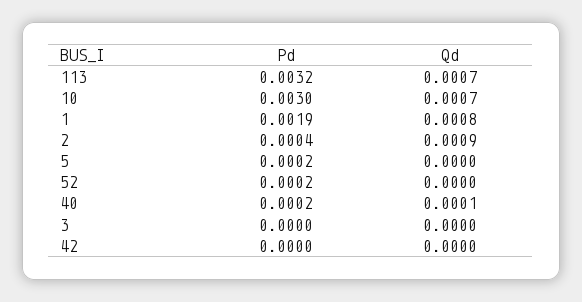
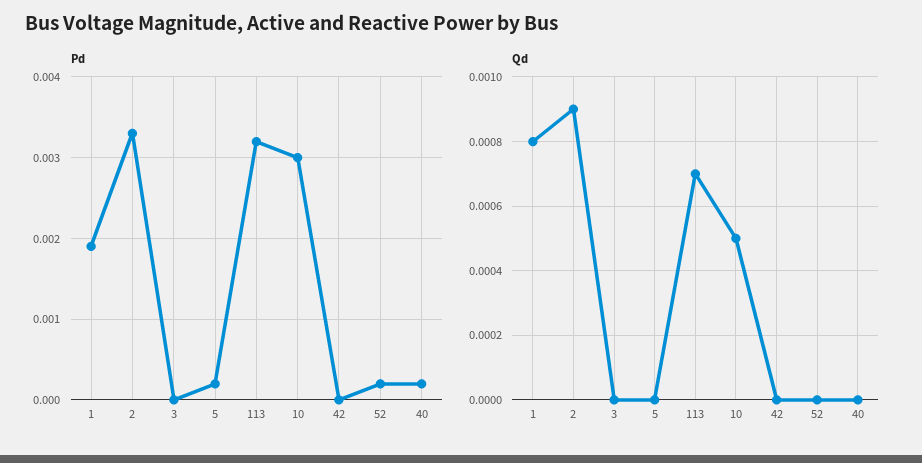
Qd, 10: 0.0007 -> 0.0005
Pd, 2: 0.0004 -> 0.0033
Qd, 40: 0.0001 -> 0

